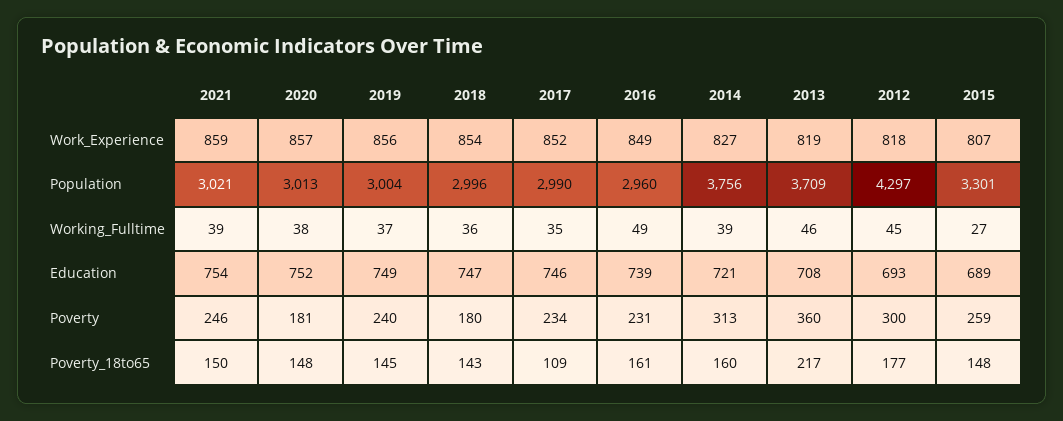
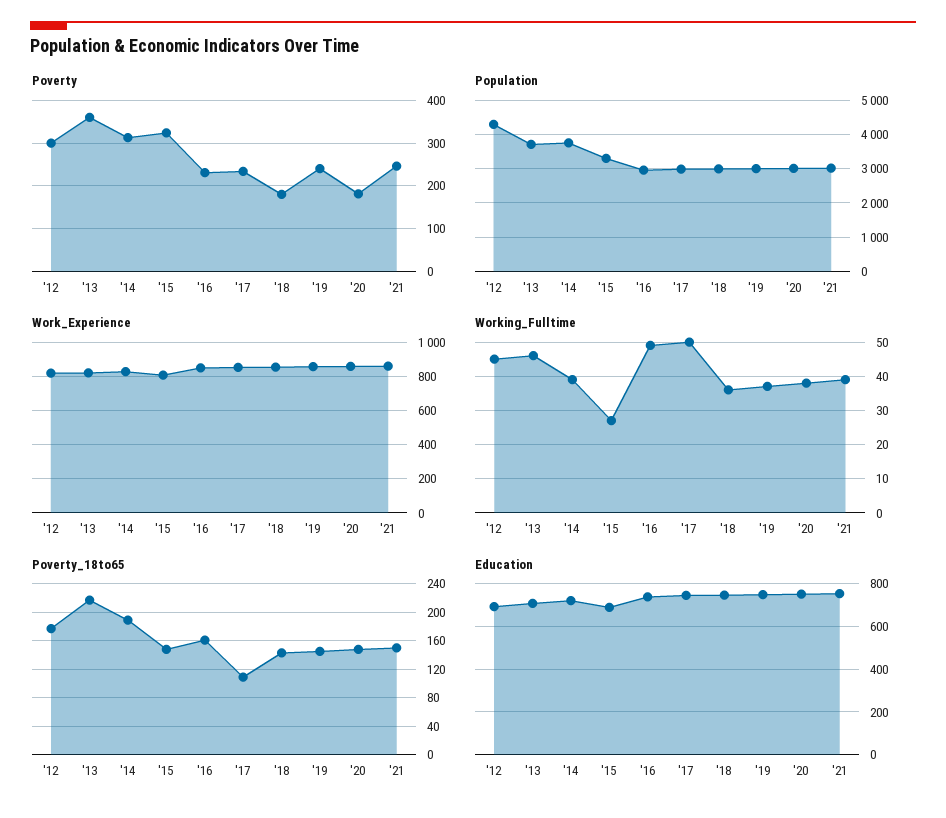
Working_Fulltime, 2017: 35 -> 50
Poverty, 2015: 259 -> 320
Poverty_18to65, 2014: 160 -> 190

